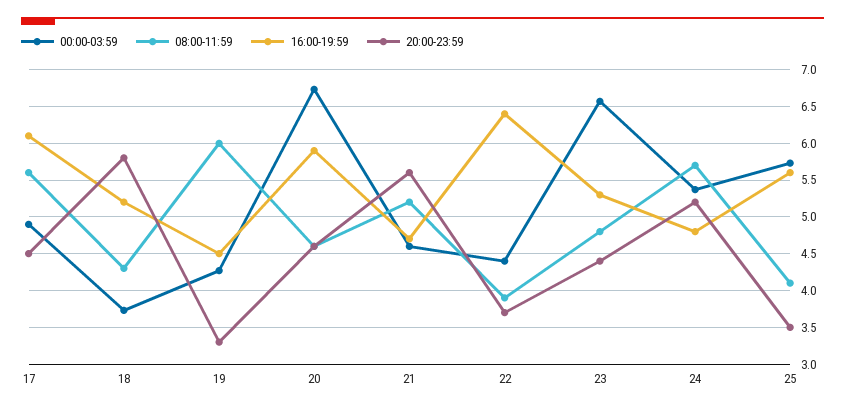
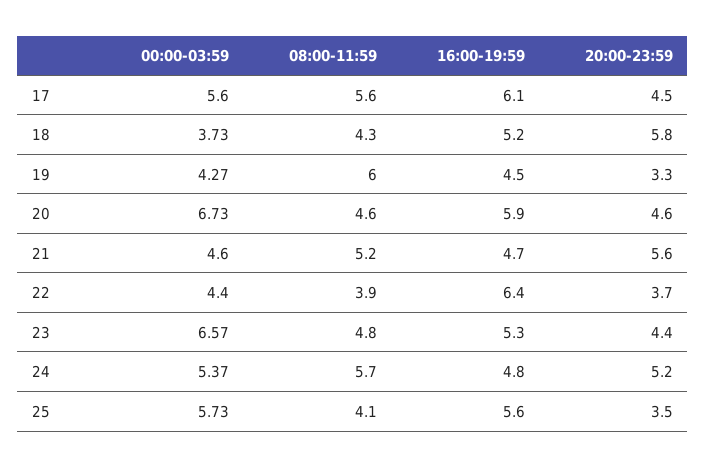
00:00-03:59, 17: 4.9 -> 5.6

